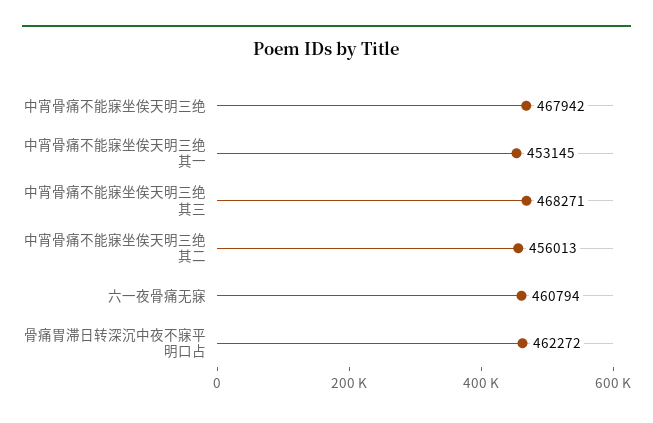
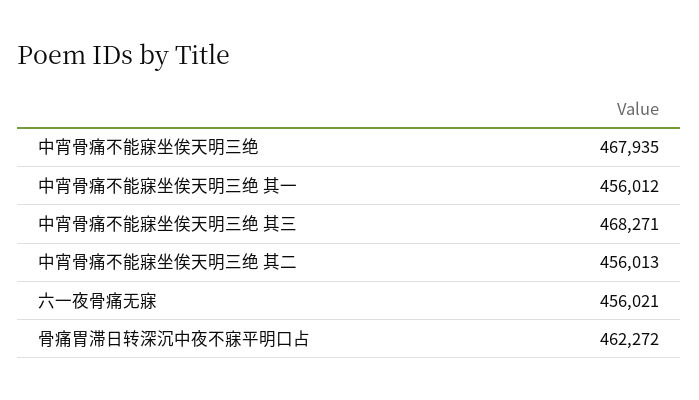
中宵骨痛不能寐坐俟天明三绝: 467942 -> 467935
中宵骨痛不能寐坐俟天明三绝 其一: 453145 -> 456012
六一夜骨痛无寐: 460794 -> 456021

